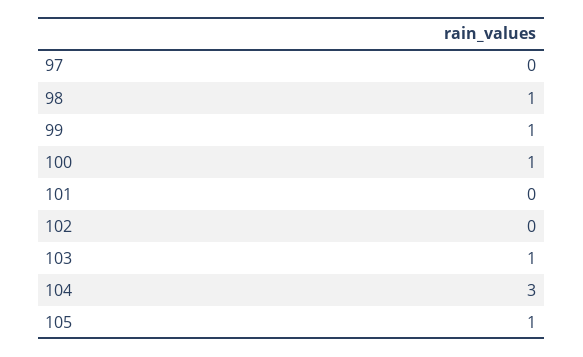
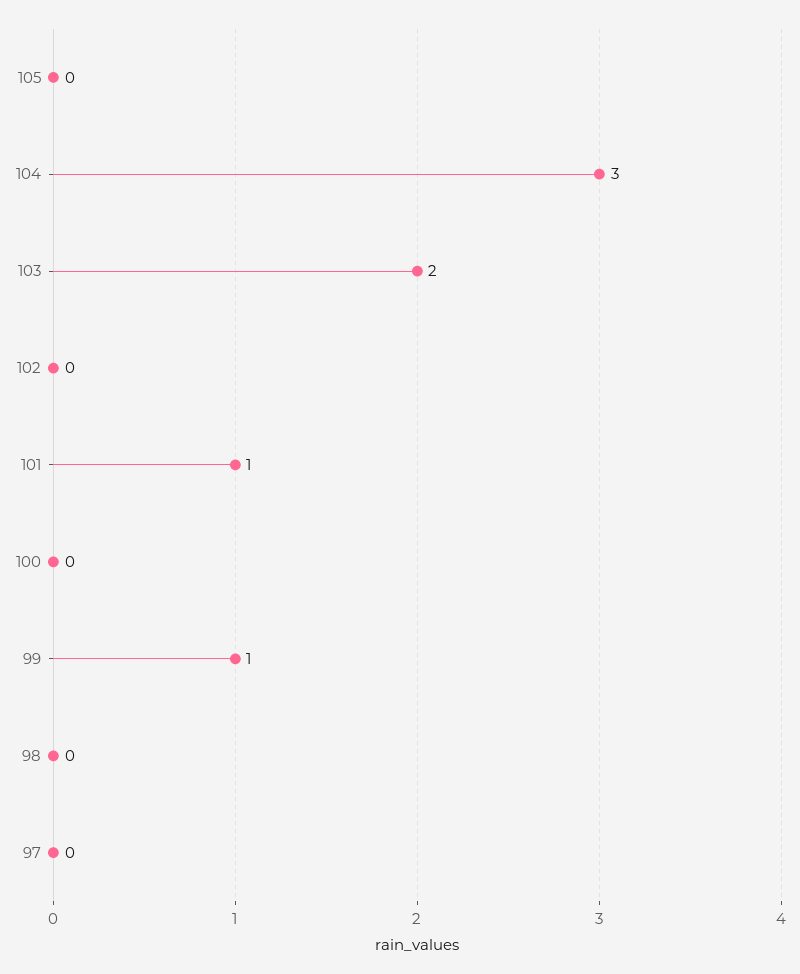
98: 1 -> 0
100: 1 -> 0
101: 0 -> 1
103: 1 -> 2
105: 1 -> 0

